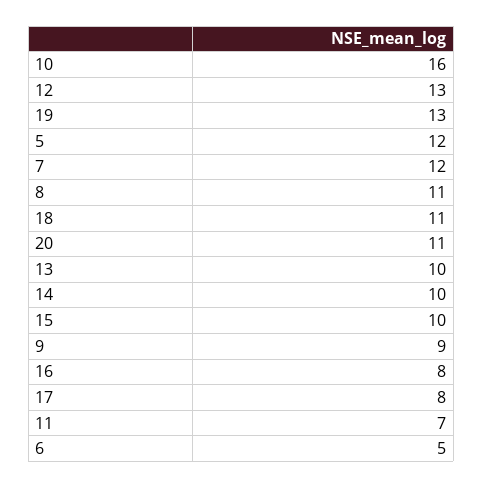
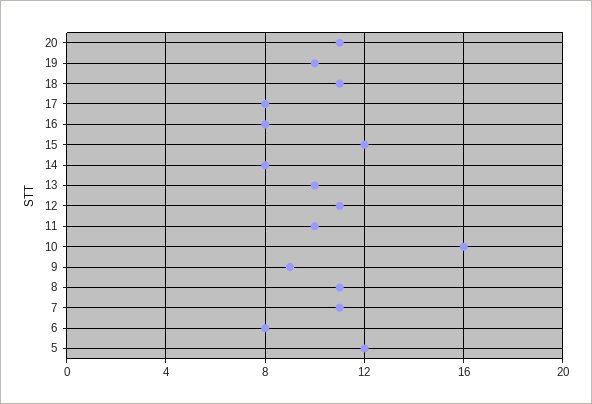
12: 13 -> 11
19: 13 -> 10
7: 12 -> 11
14: 10 -> 8
15: 10 -> 12
11: 7 -> 10
6: 5 -> 8

